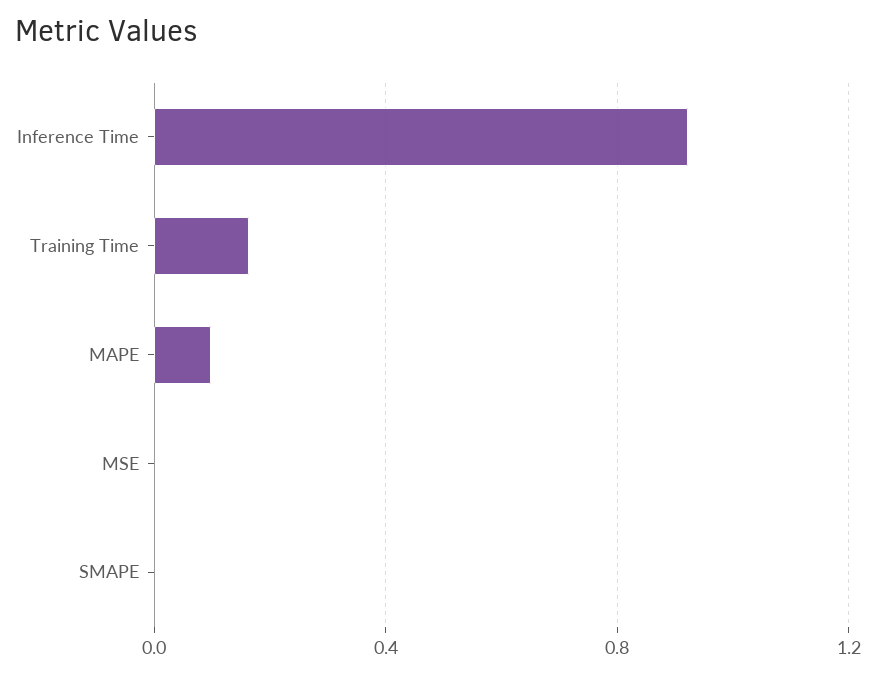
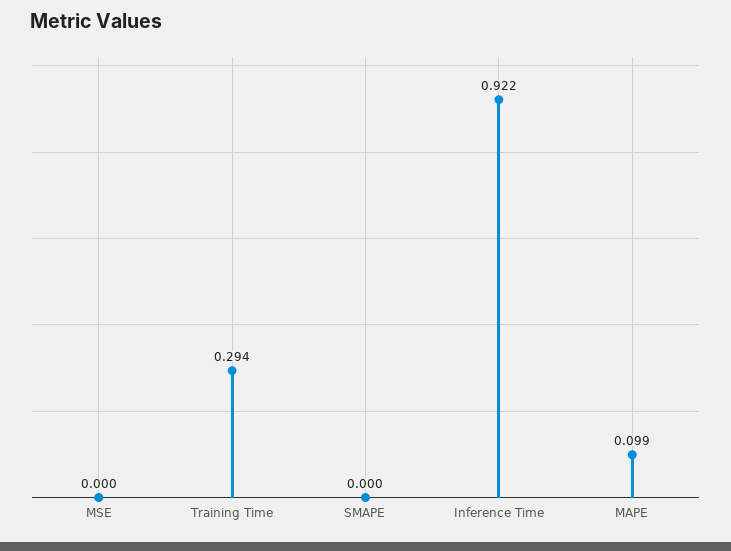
Training Time: 0.15 -> 0.294

